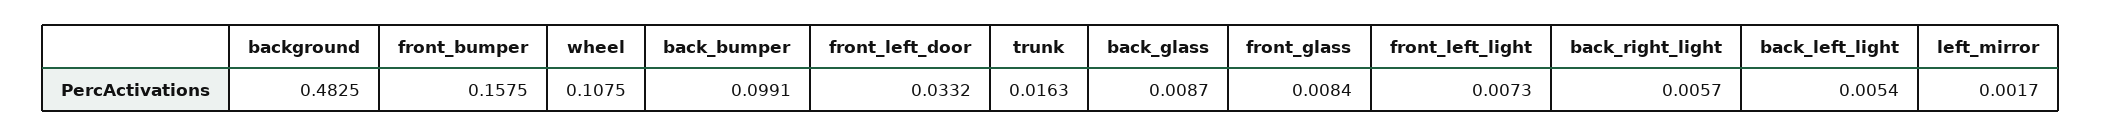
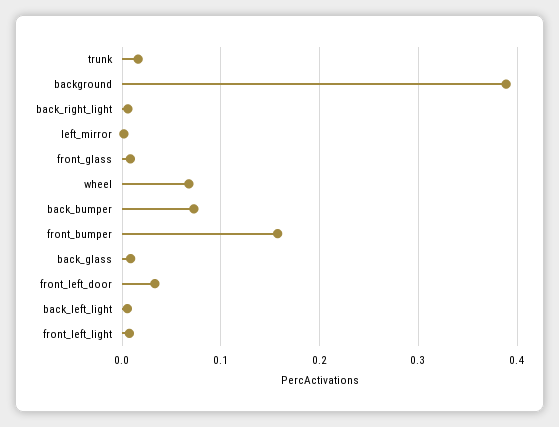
background: 0.4825 -> 0.39
wheel: 0.1075 -> 0.07
back_bumper: 0.0991 -> 0.07

